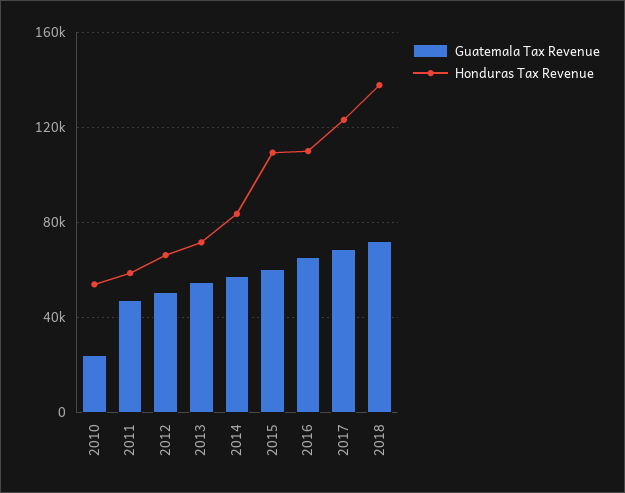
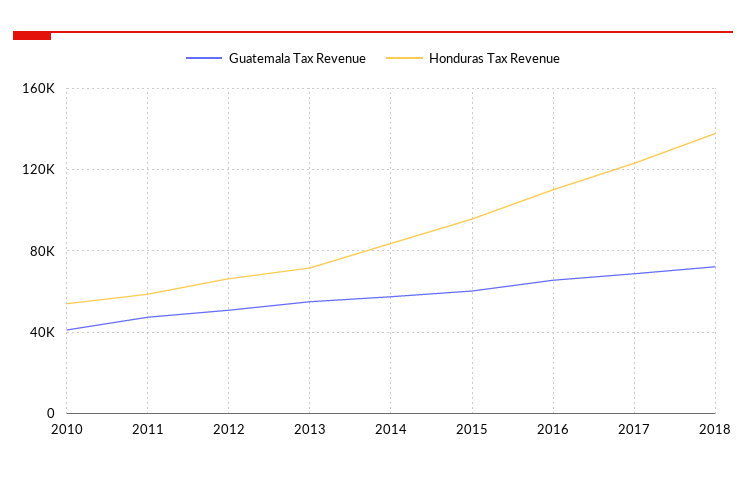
Guatemala Tax Revenue, 2010: 25000 -> 40000
Honduras Tax Revenue, 2015: 110000 -> 95000

